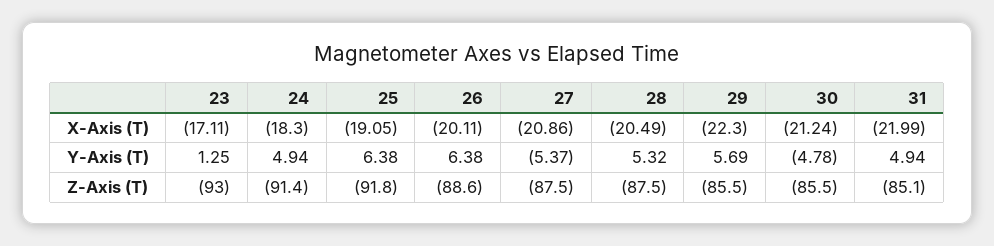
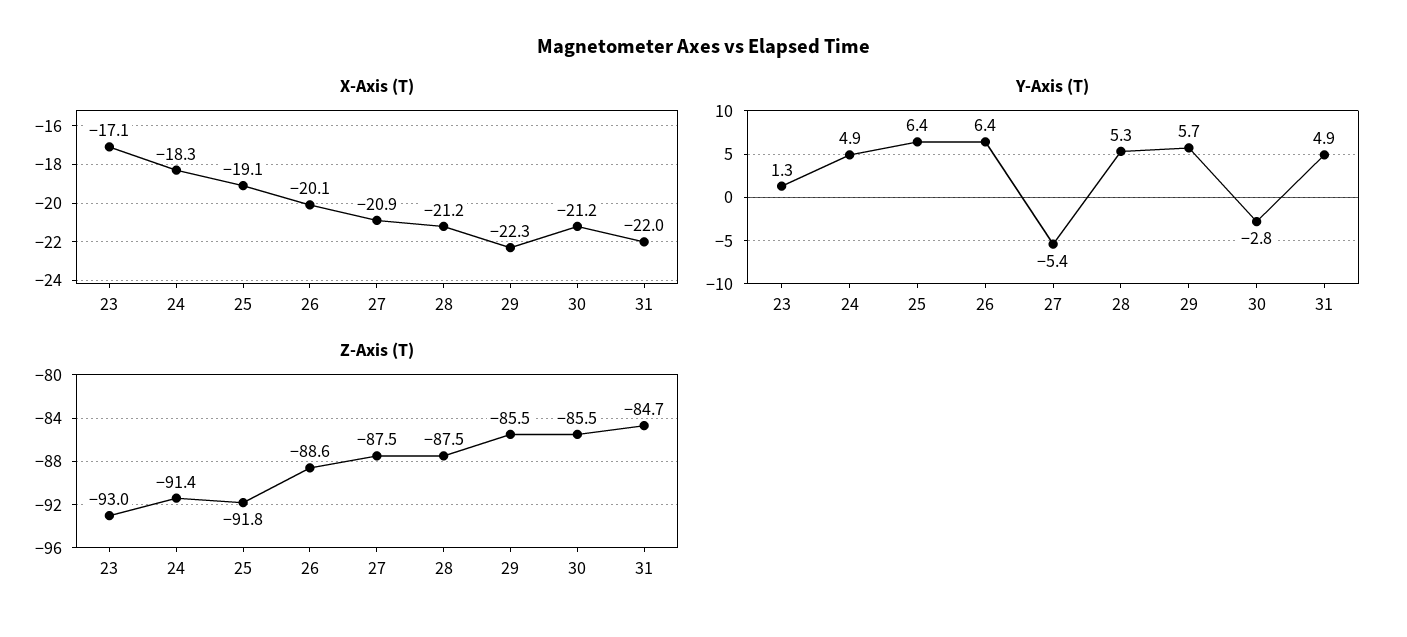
X-Axis (T), 28: -20.49 -> -21.2
Y-Axis (T), 30: -4.78 -> -2.8
Z-Axis (T), 31: -85.1 -> -84.7

